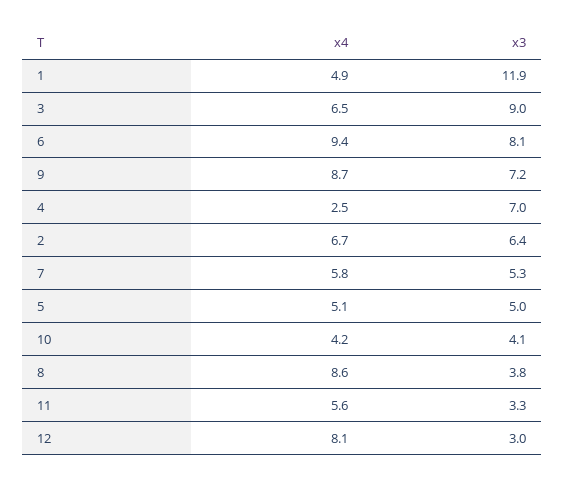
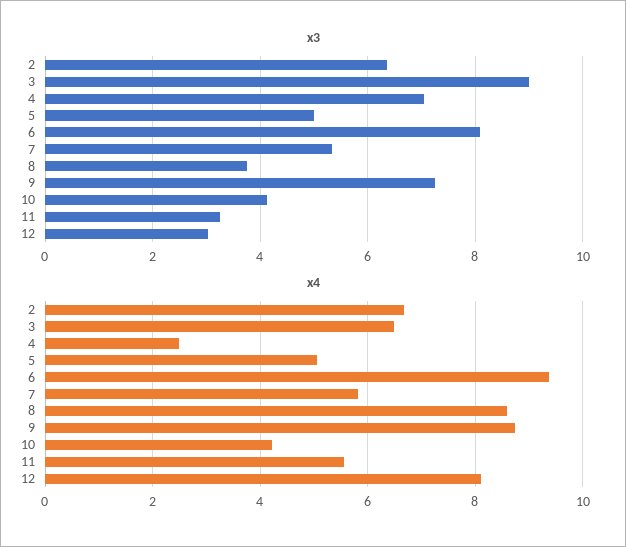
x4, 1: 4.9 -> none
x3, 1: 11.9 -> none

